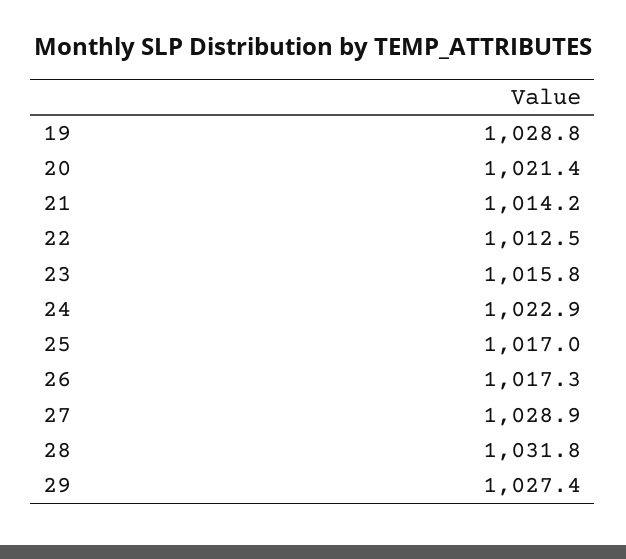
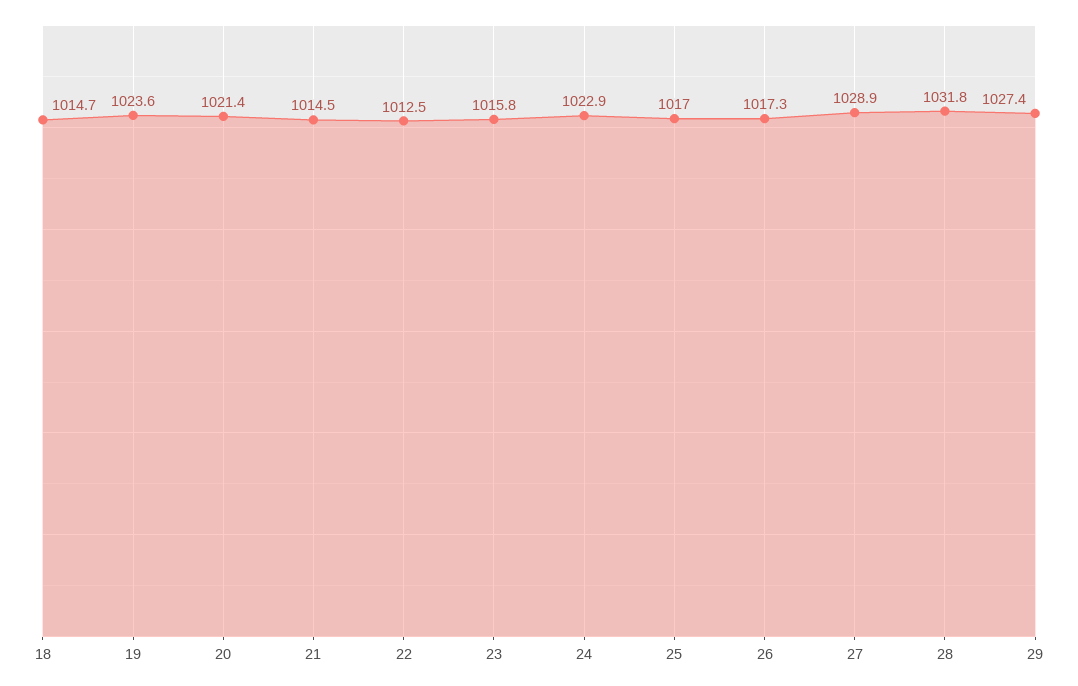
19: 1028.8 -> 1023.6
21: 1014.2 -> 1014.5
18: none -> 1014.7

